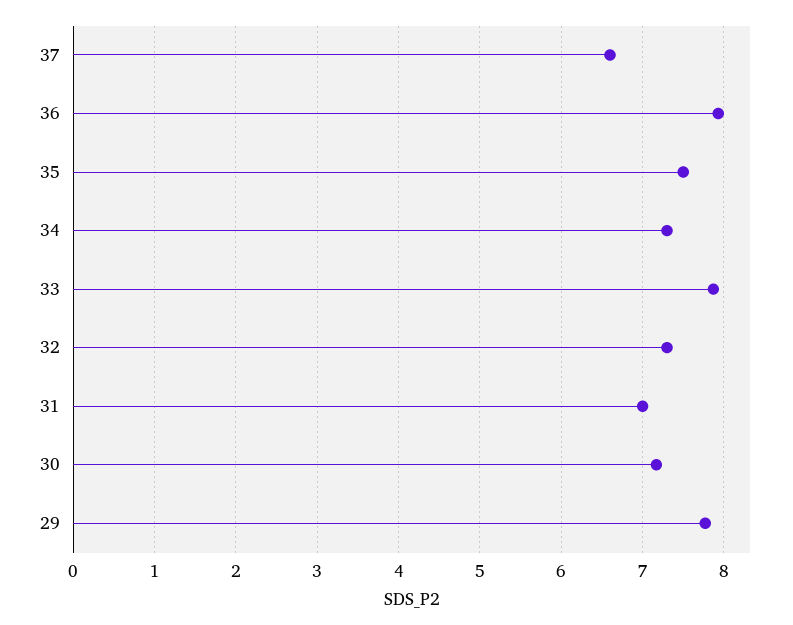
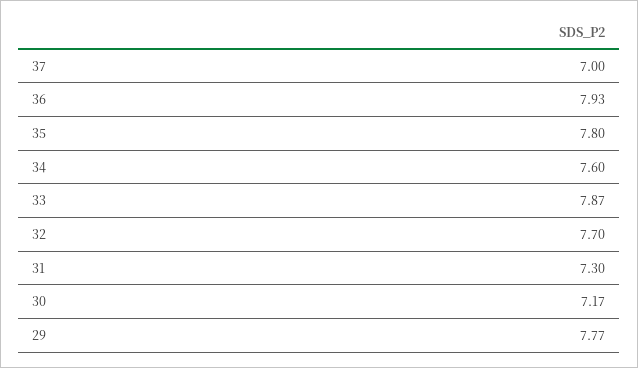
37: 6.6 -> 7
35: 7.5 -> 7.8
34: 7.3 -> 7.6
32: 7.3 -> 7.7
31: 7 -> 7.3

